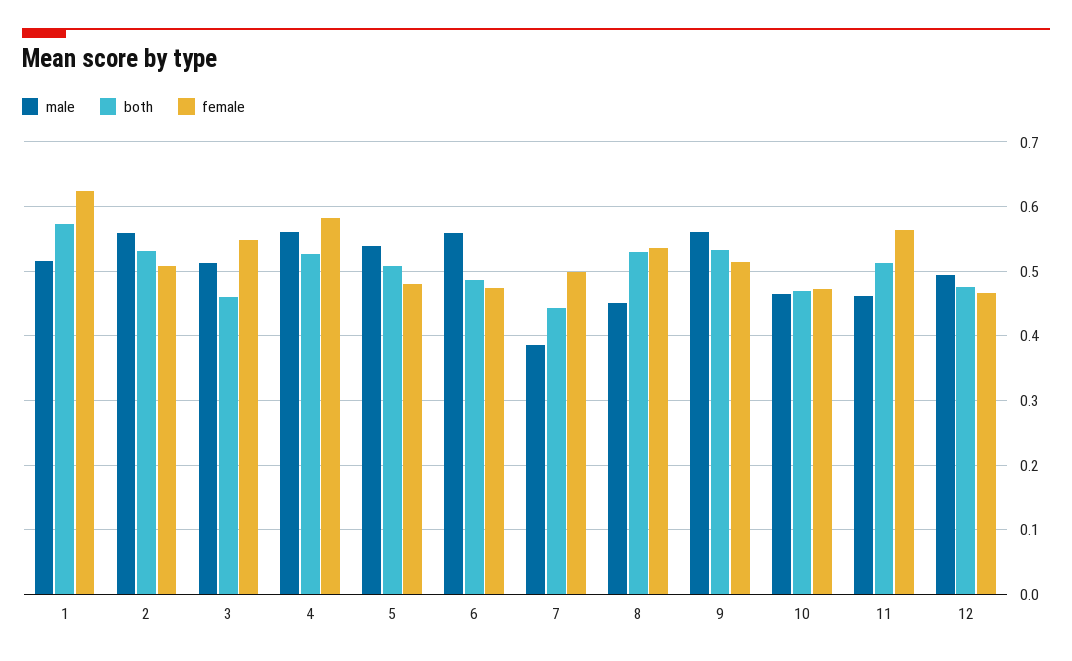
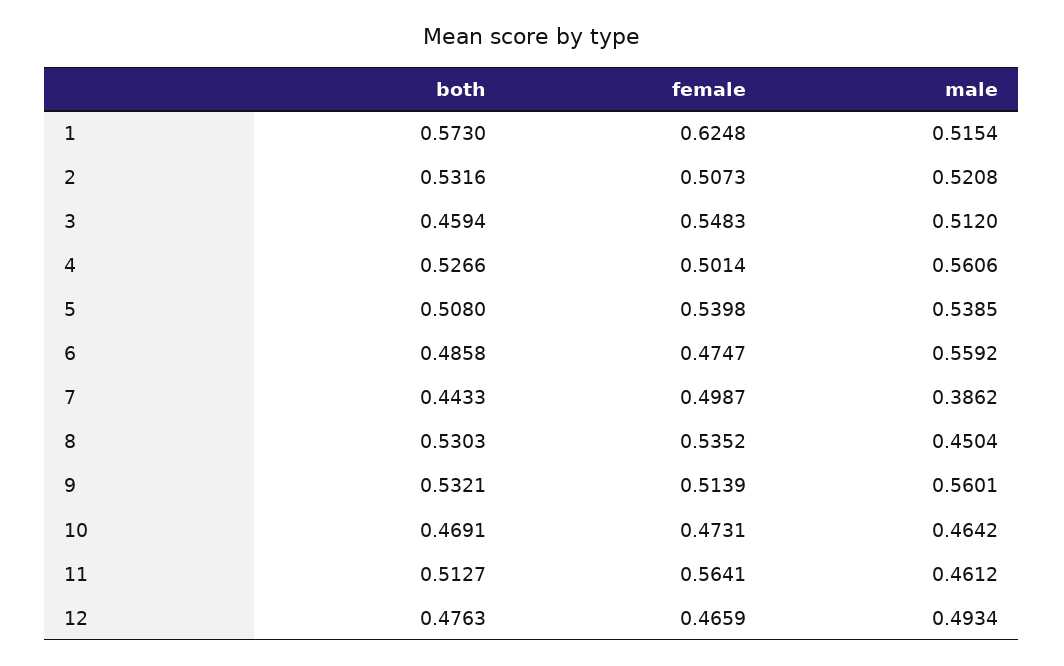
male, 2: 0.56 -> 0.5208
female, 4: 0.58 -> 0.5014
female, 5: 0.48 -> 0.5398

